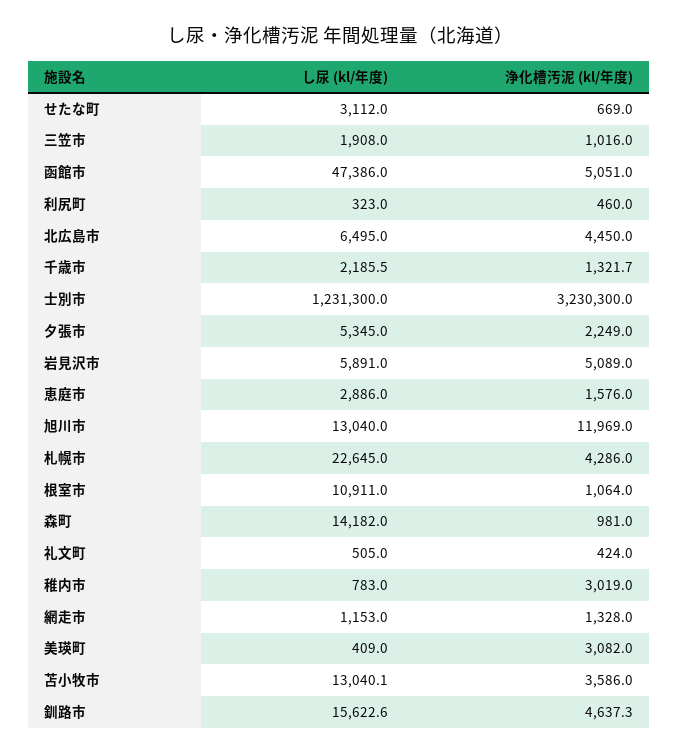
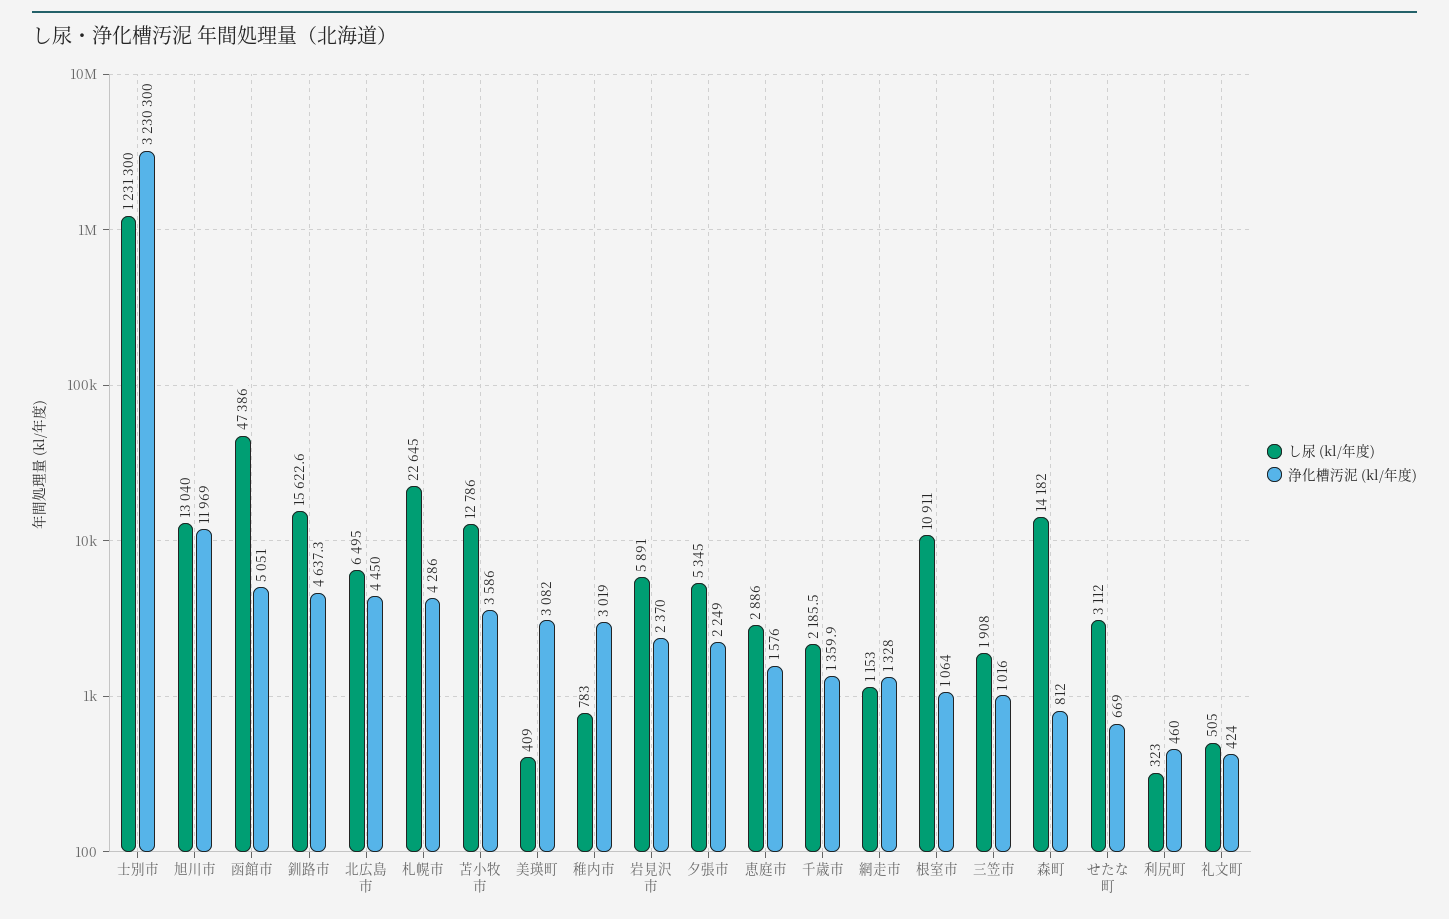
浄化槽汚泥 (kl/年度), 千歳市: 1321.7 -> 1359.9
浄化槽汚泥 (kl/年度), 岩見沢市: 5089 -> 2370
浄化槽汚泥 (kl/年度), 森町: 981 -> 812
し尿 (kl/年度), 苫小牧市: 13040.1 -> 12786

